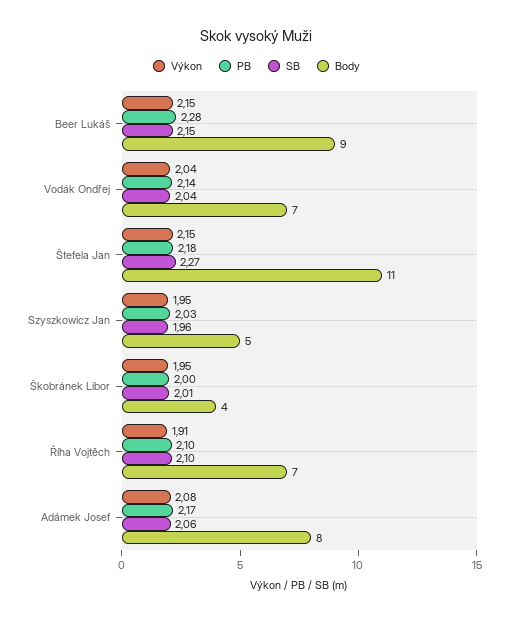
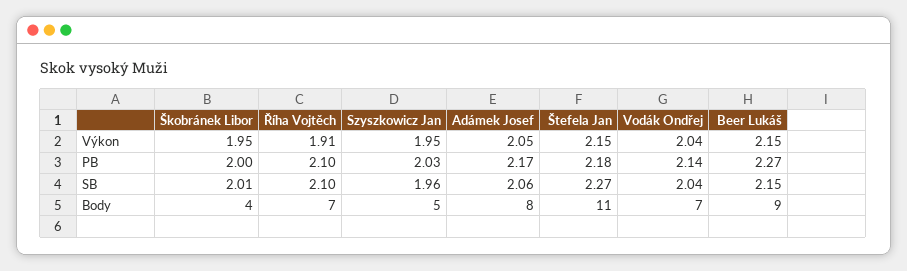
PB, Beer Lukáš: 2.28 -> 2.27
Výkon, Adámek Josef: 2.08 -> 2.05

